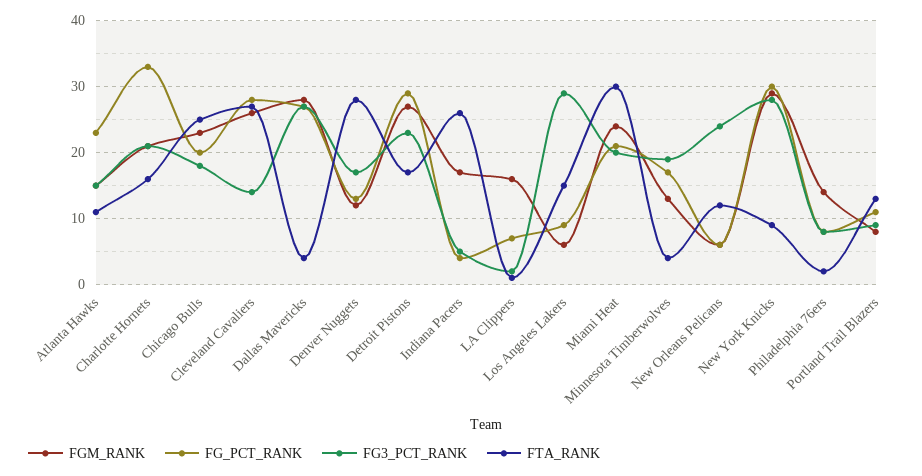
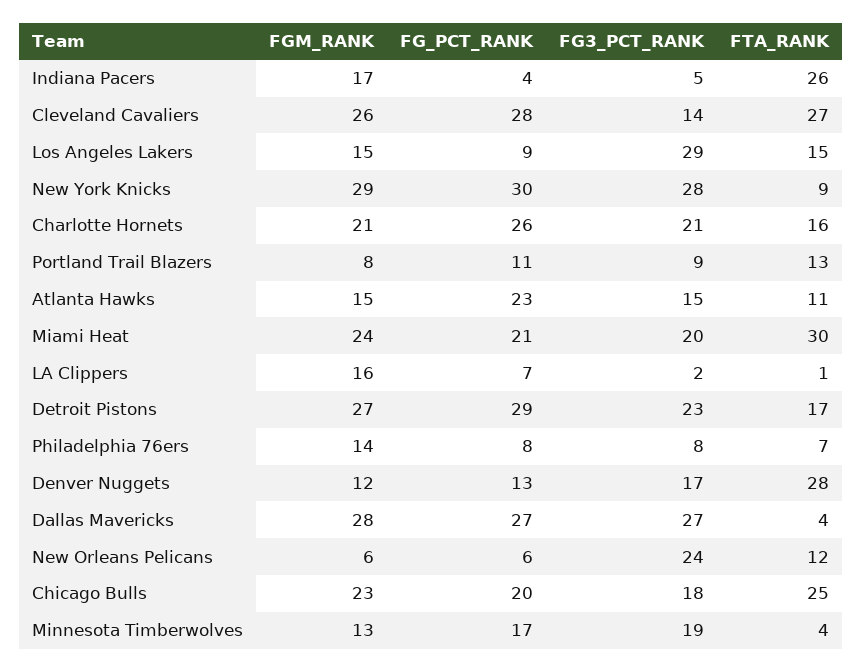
FG_PCT_RANK, Charlotte Hornets: 33 -> 26
FGM_RANK, Los Angeles Lakers: 6 -> 15
FTA_RANK, Philadelphia 76ers: 2 -> 7

